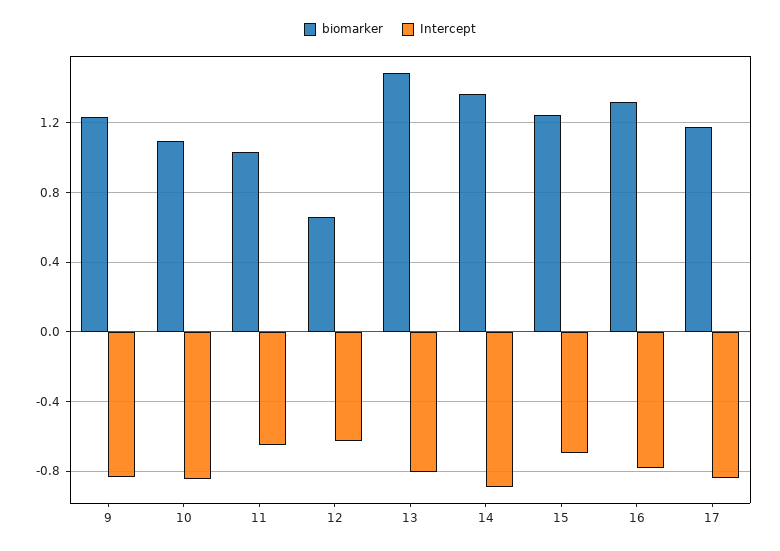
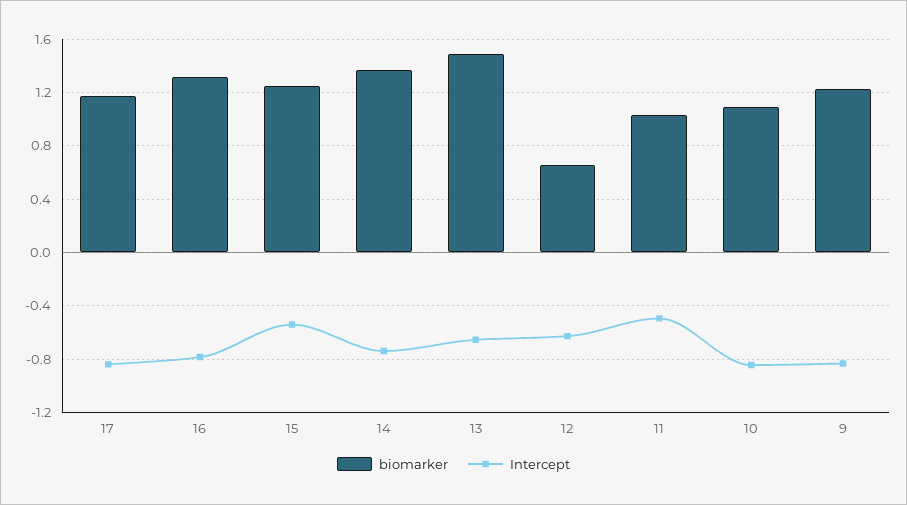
Intercept, 11: -0.65 -> -0.5
Intercept, 13: -0.8 -> -0.65
Intercept, 14: -0.9 -> -0.75
Intercept, 15: -0.7 -> -0.55

